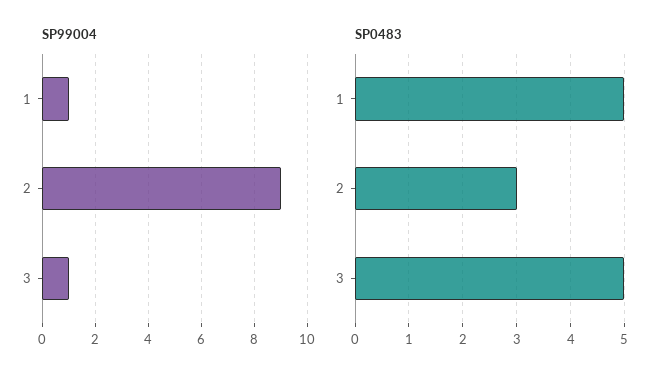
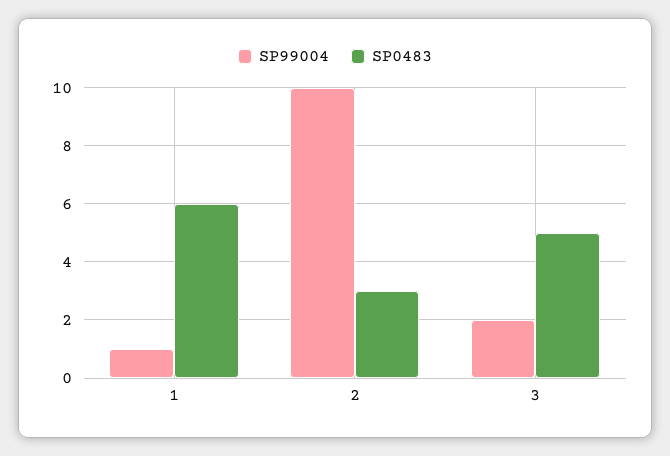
SP99004, 2: 9 -> 10
SP99004, 3: 1 -> 2
SP0483, 1: 5 -> 6

